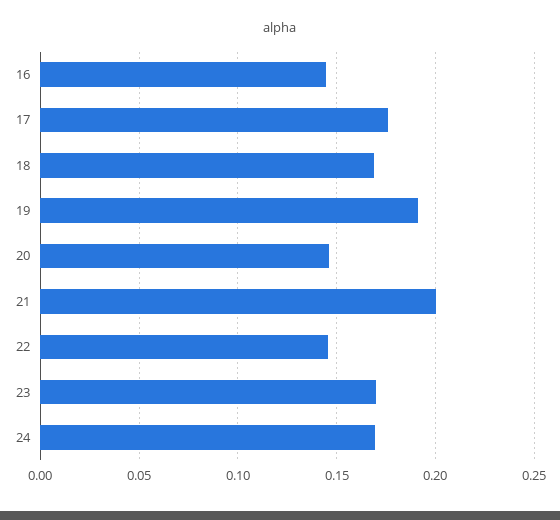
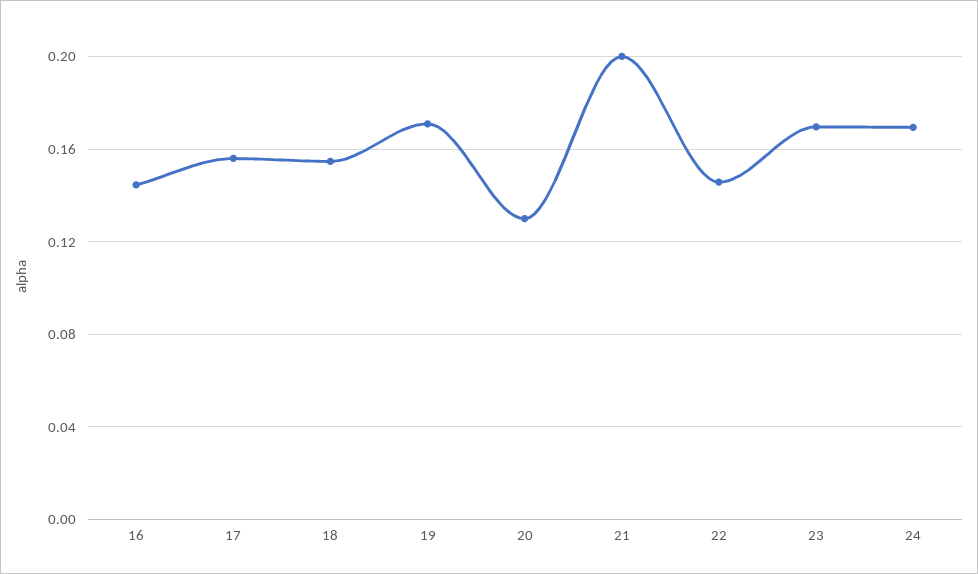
17: 0.175 -> 0.155
18: 0.17 -> 0.155
19: 0.19 -> 0.17
20: 0.145 -> 0.13

